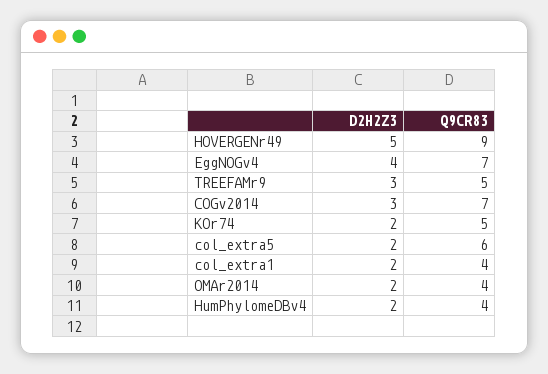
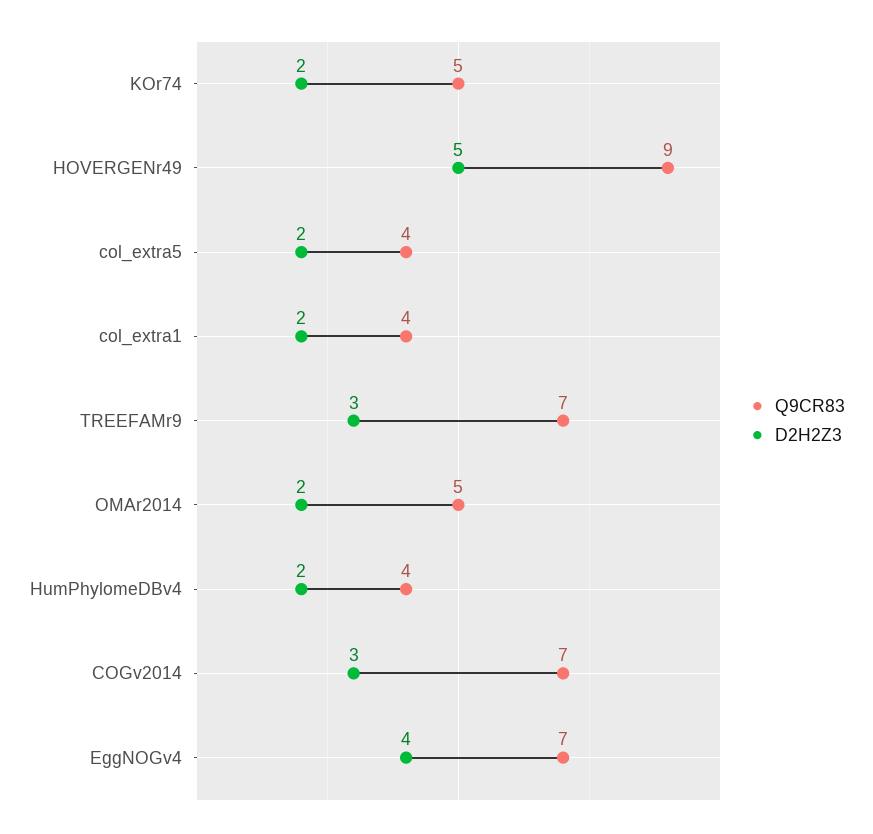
Q9CR83, TREEFAMr9: 5 -> 7
Q9CR83, col_extra5: 6 -> 4
Q9CR83, OMAr2014: 4 -> 5

